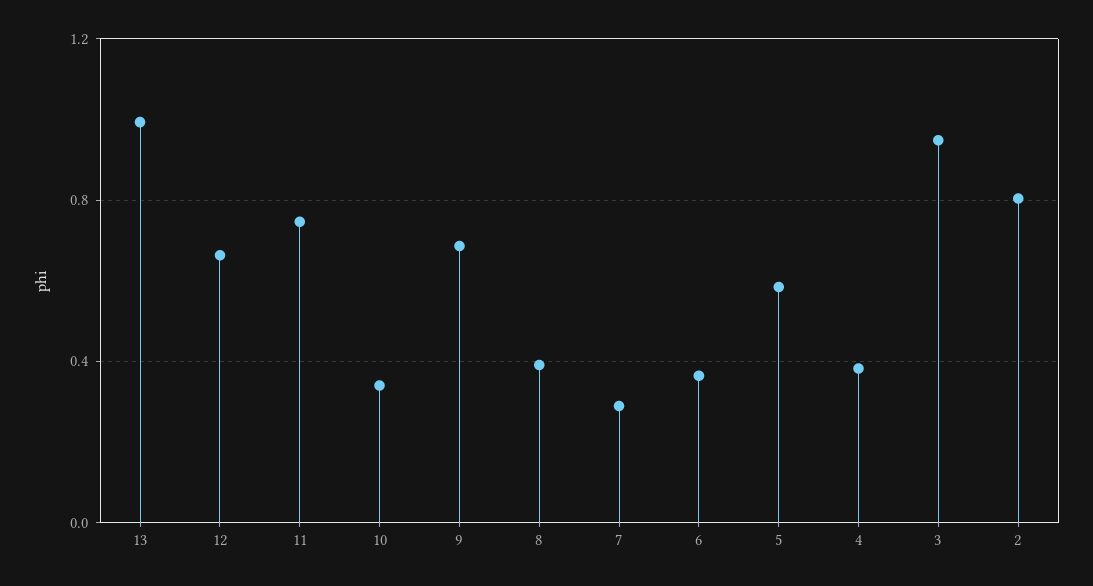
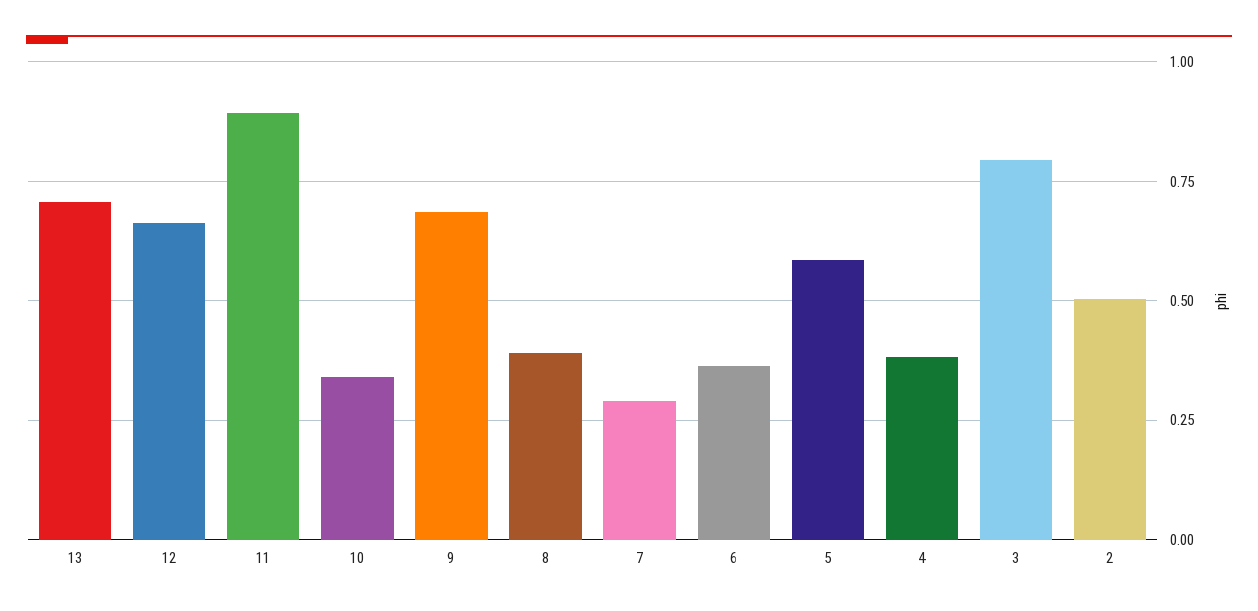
13: 1 -> 0.7
11: 0.75 -> 0.9
3: 0.95 -> 0.8
2: 0.8 -> 0.5

